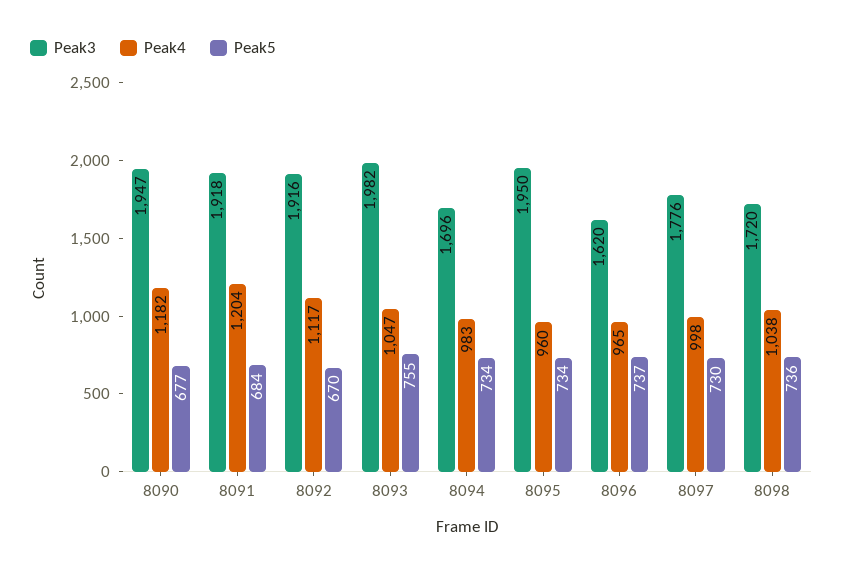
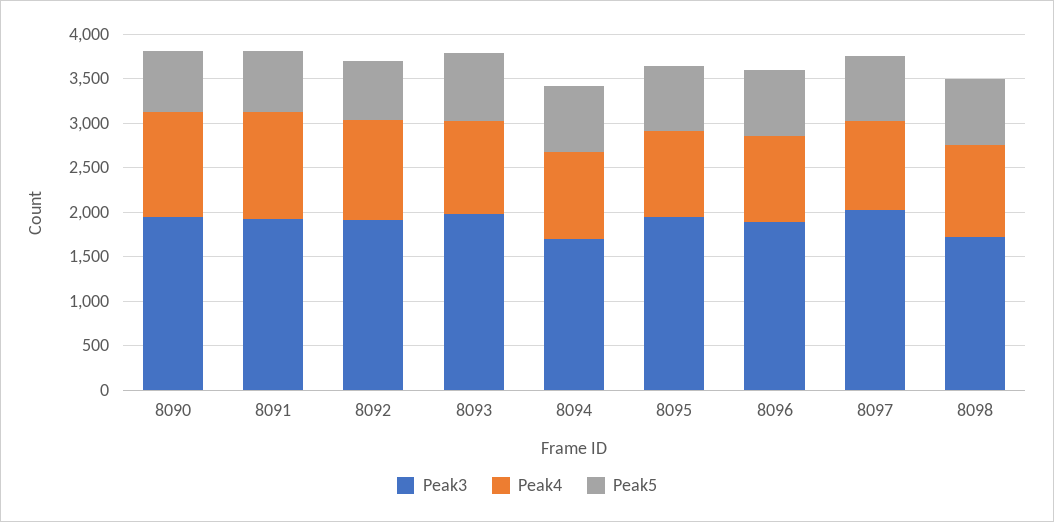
Peak3, 8096: 1620 -> 1900
Peak3, 8097: 1776 -> 2000

